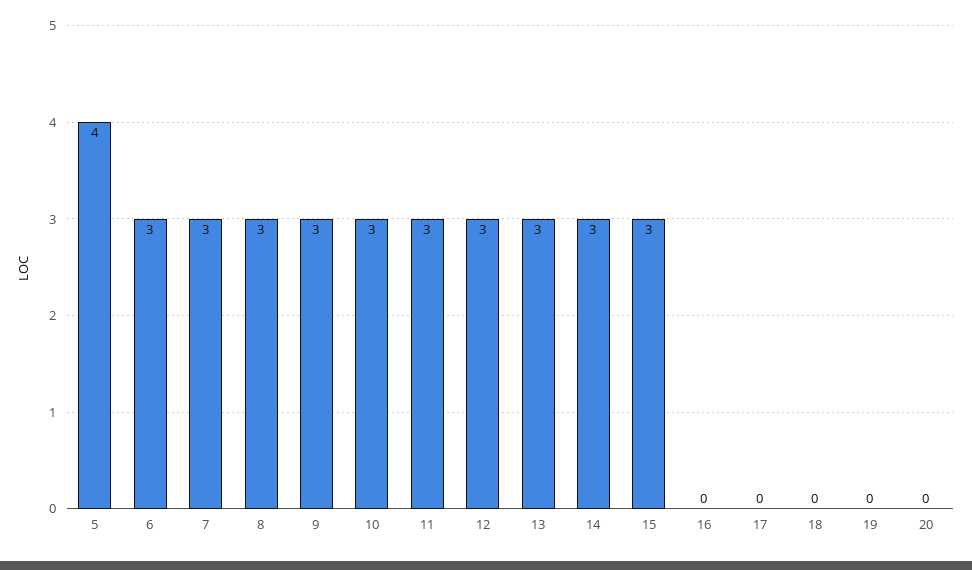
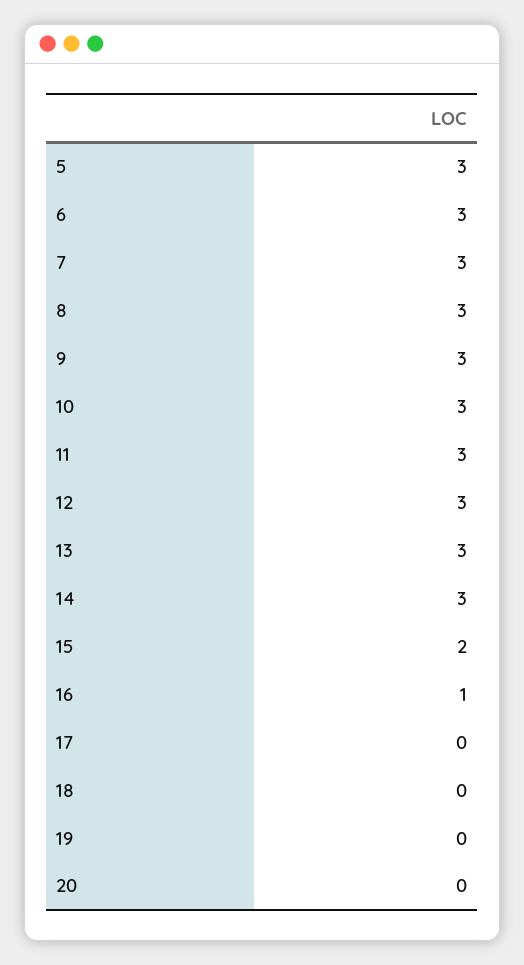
5: 4 -> 3
15: 3 -> 2
16: 0 -> 1

